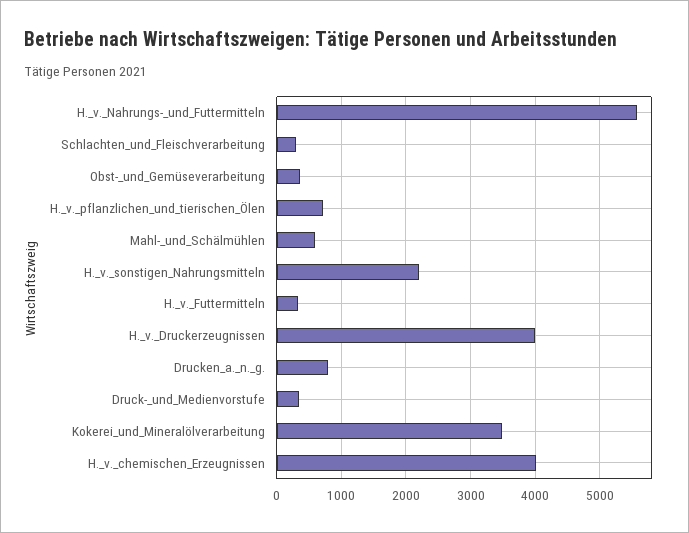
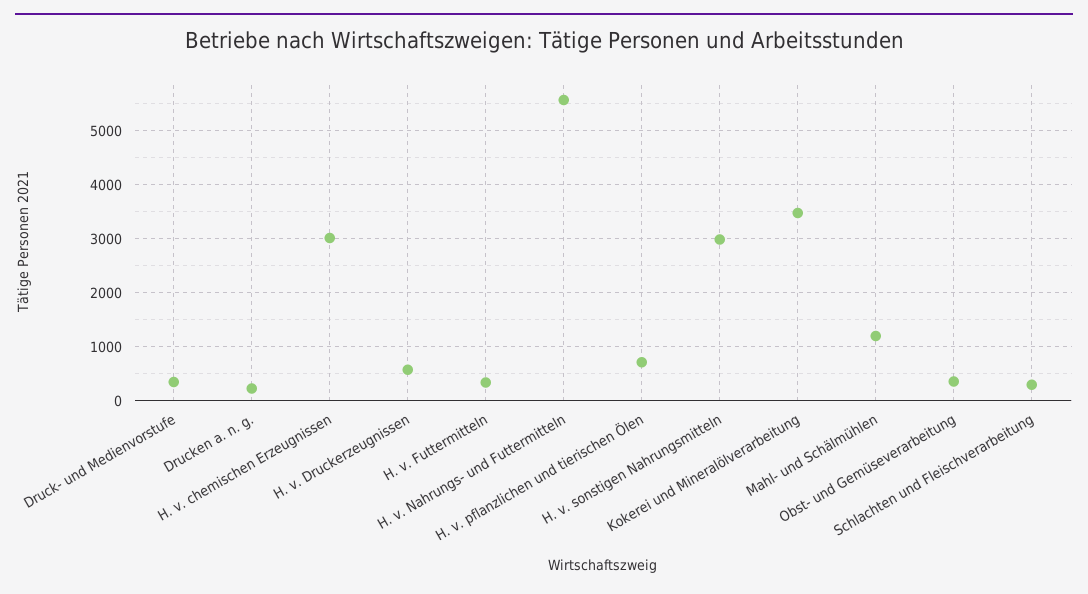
Mahl-_und_Schälmühlen: 600 -> 1200
H._v._sonstigen_Nahrungsmitteln: 2200 -> 3000
H._v._Druckerzeugnissen: 4000 -> 600
Drucken_a._n._g.: 800 -> 200
H._v._chemischen_Erzeugnissen: 4000 -> 3000

